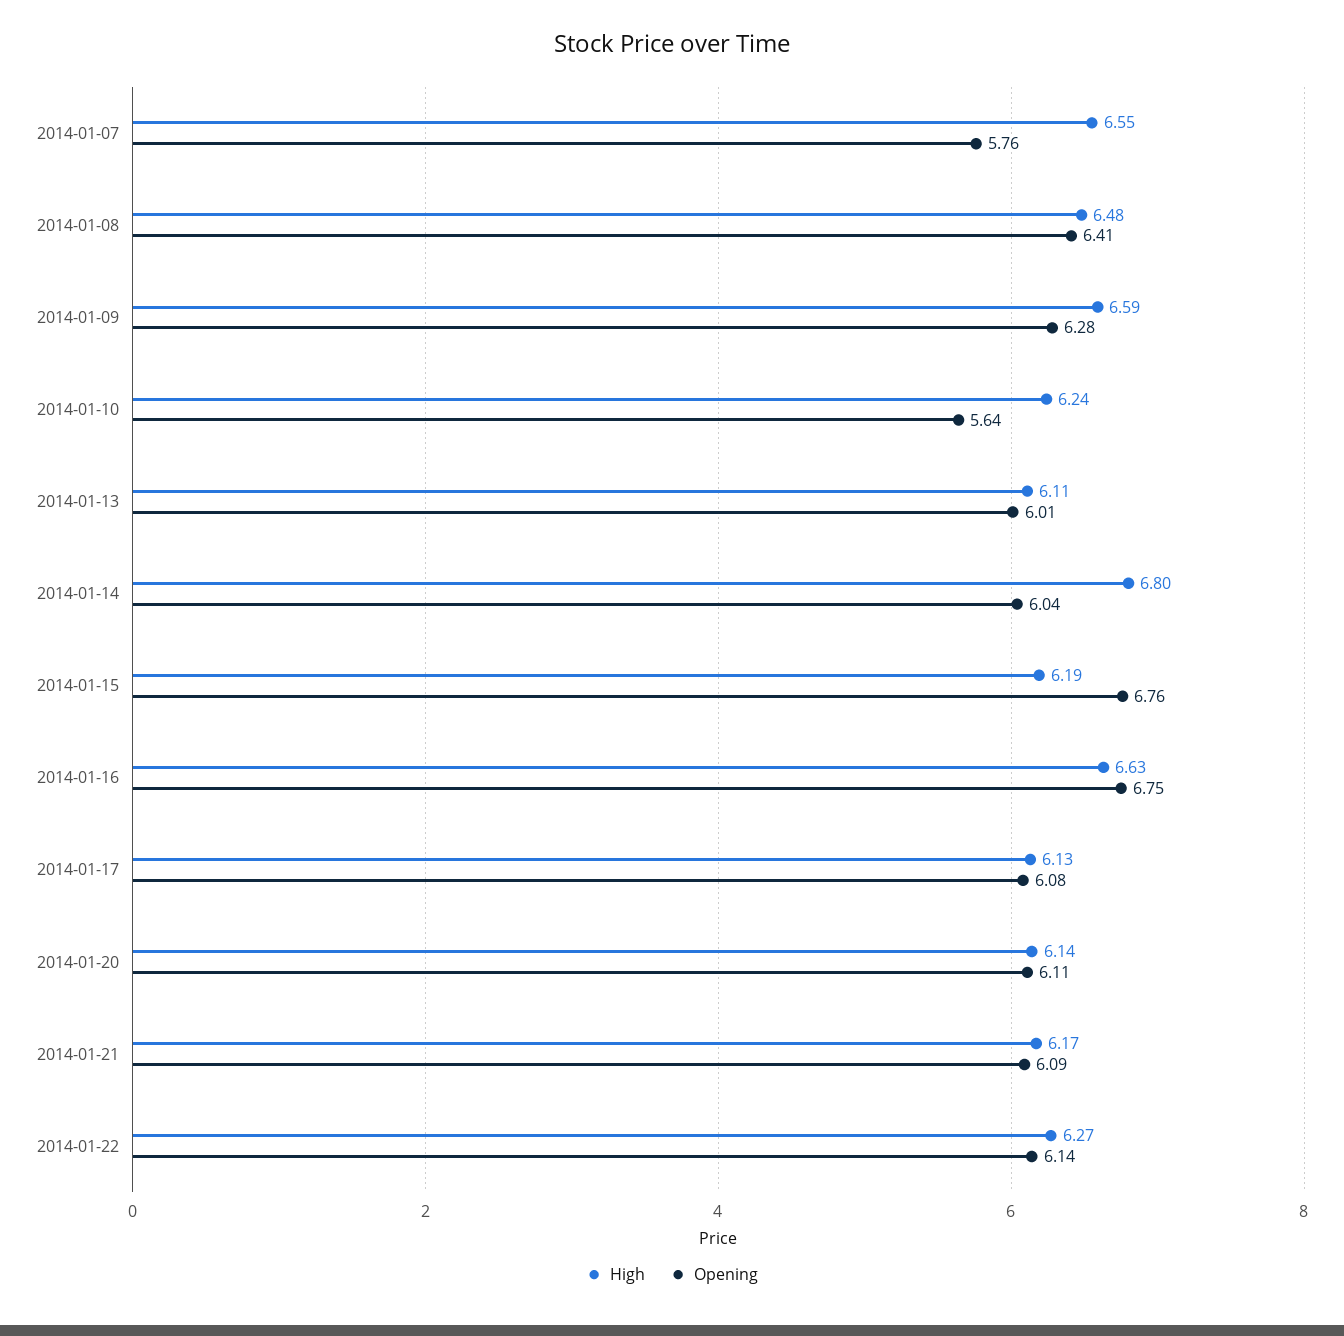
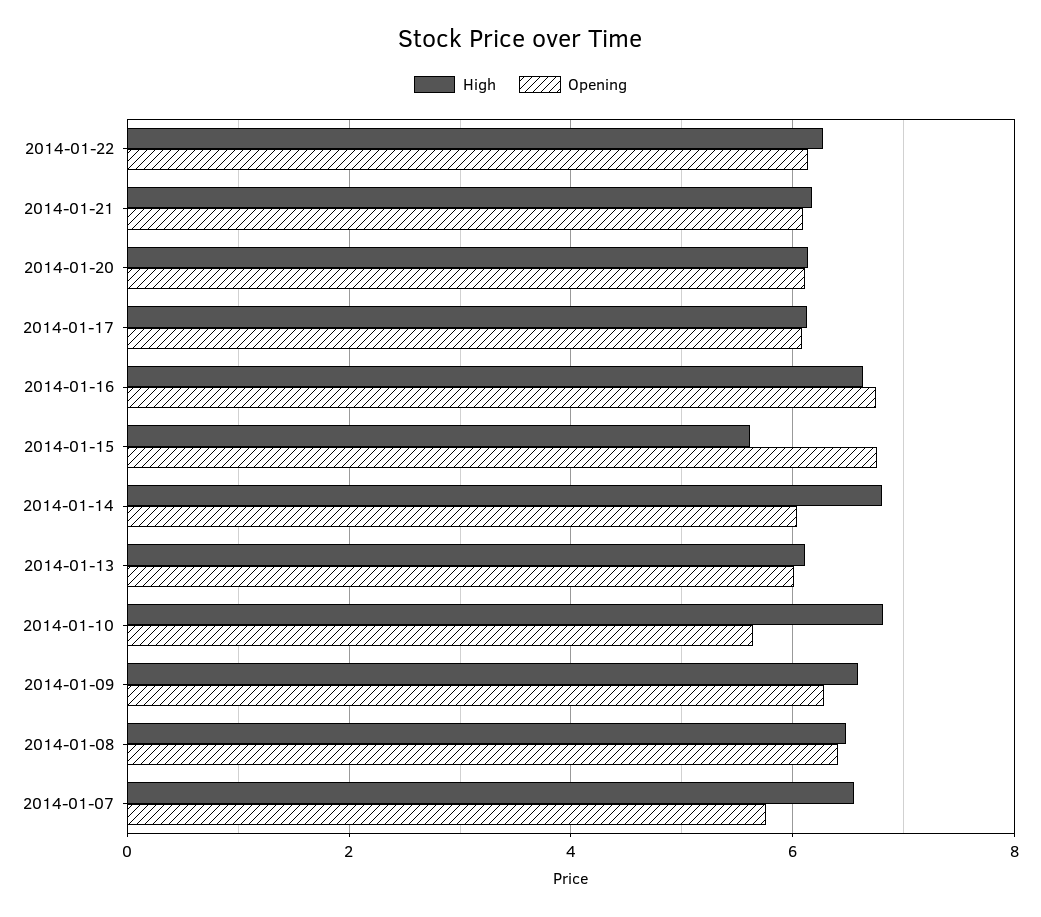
High, 2014-01-10: 6.24 -> 6.8
High, 2014-01-15: 6.19 -> 5.6

